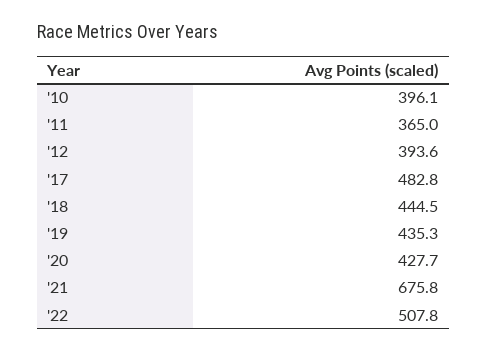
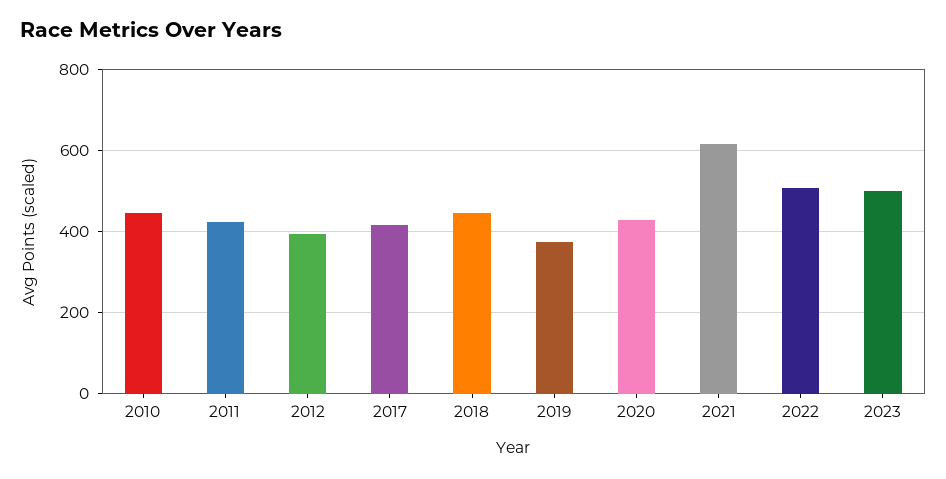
'10: 396.1 -> 440
'11: 365 -> 420
'17: 482.8 -> 420
'19: 435.3 -> 380
'21: 675.8 -> 620
2023: none -> 500

